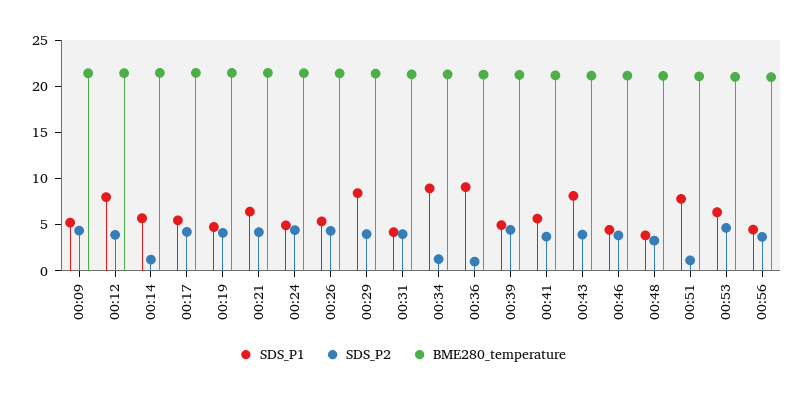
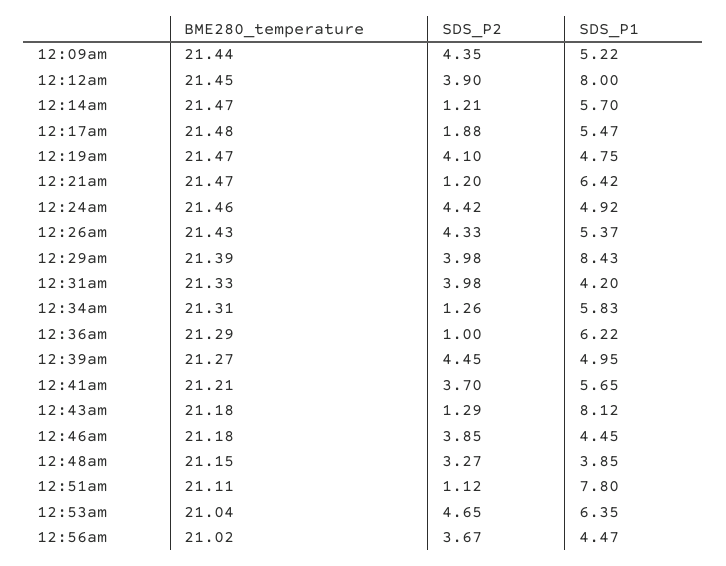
SDS_P2, 00:17: 4 -> 1.88
SDS_P2, 00:21: 4 -> 1.2
SDS_P1, 00:34: 9 -> 5.83
SDS_P1, 00:36: 9 -> 6.22
SDS_P2, 00:43: 4 -> 1.29

